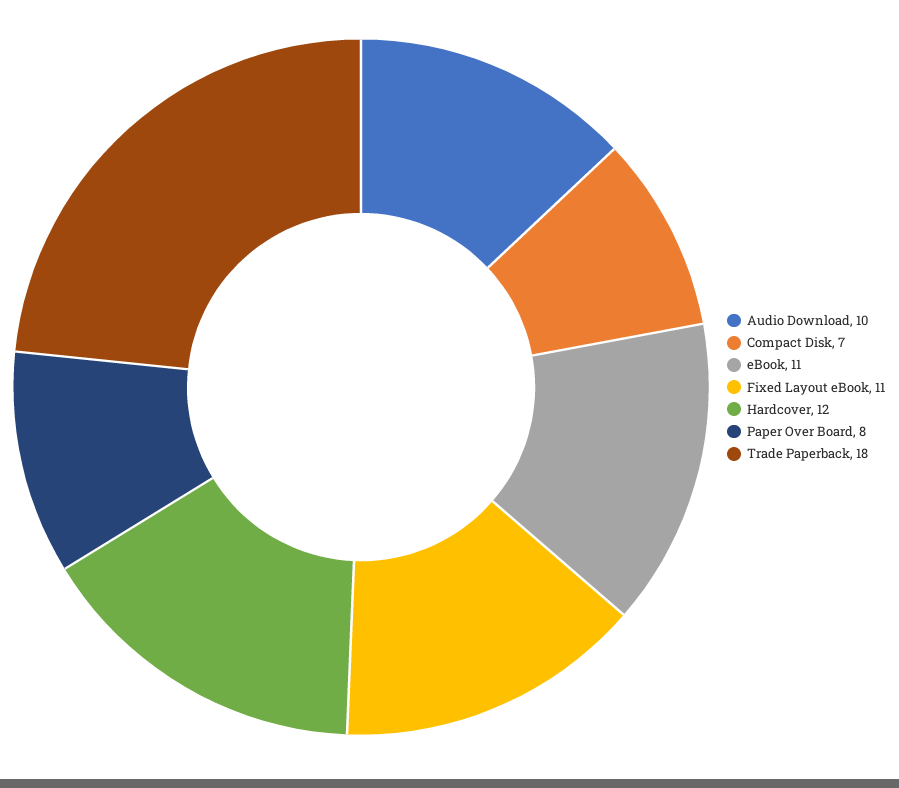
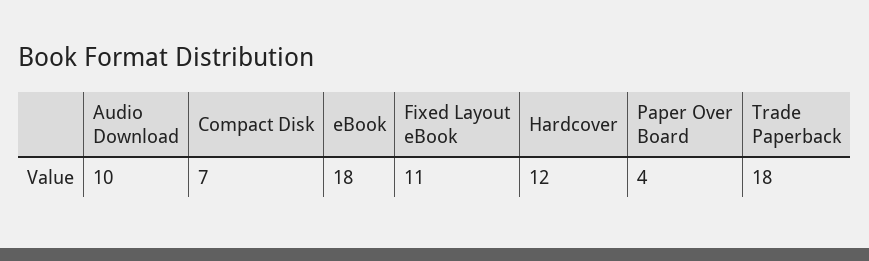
eBook: 11 -> 18
Paper Over Board: 8 -> 4

